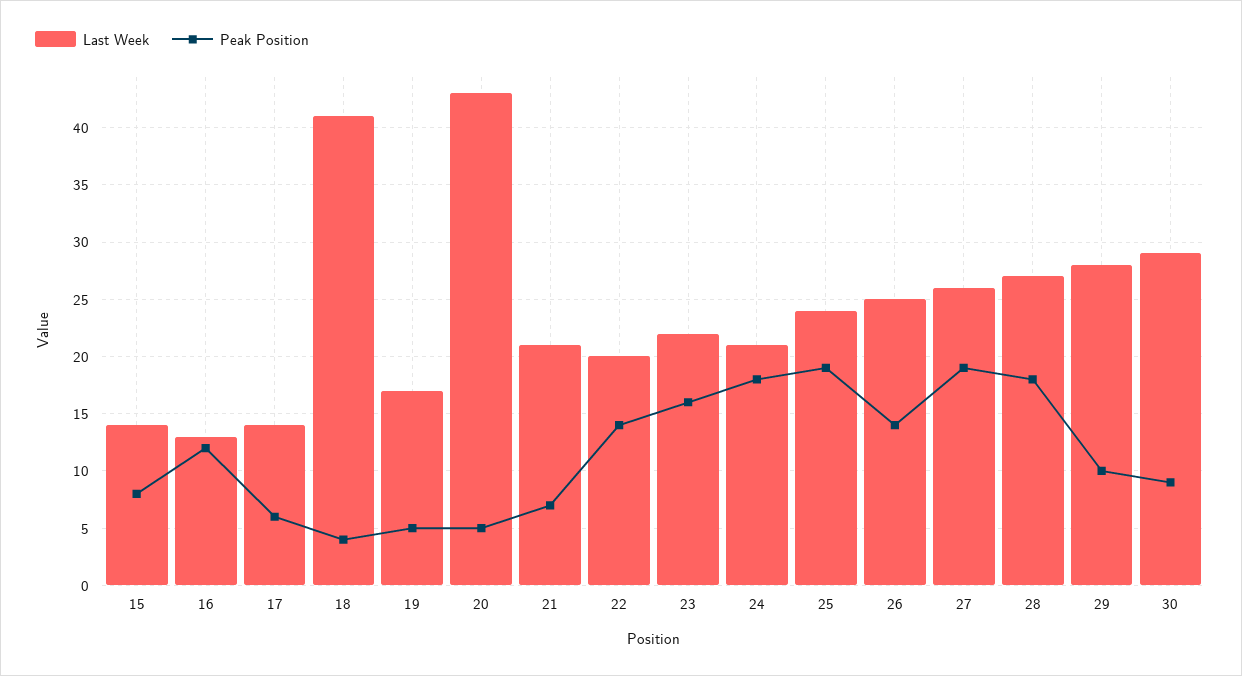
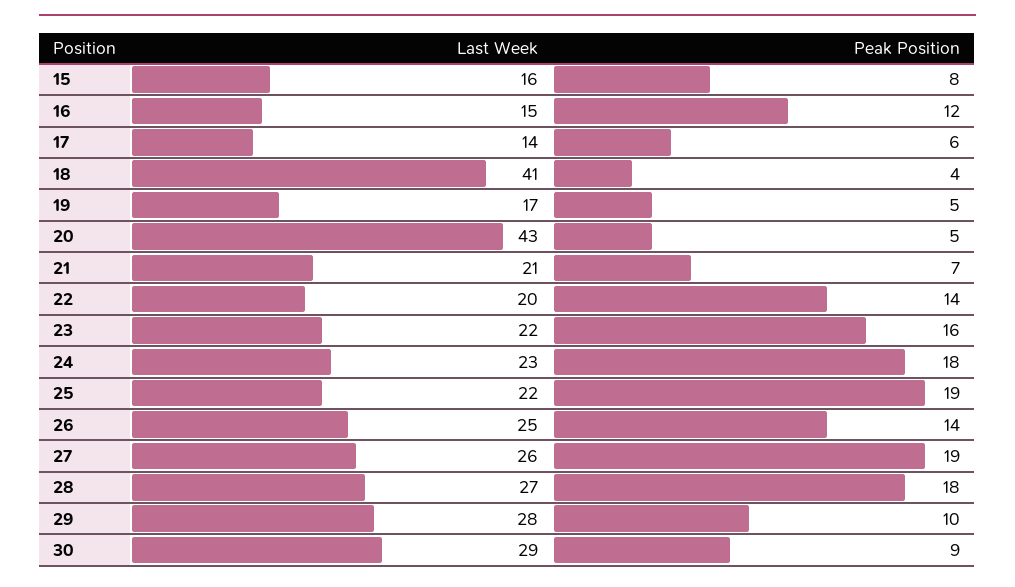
Last Week, 15: 14 -> 16
Last Week, 16: 13 -> 15
Last Week, 24: 21 -> 23
Last Week, 25: 24 -> 22

